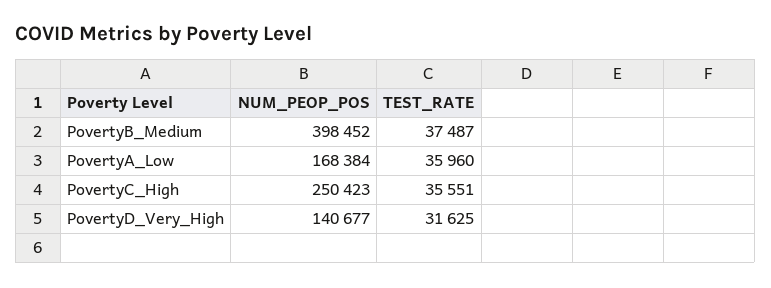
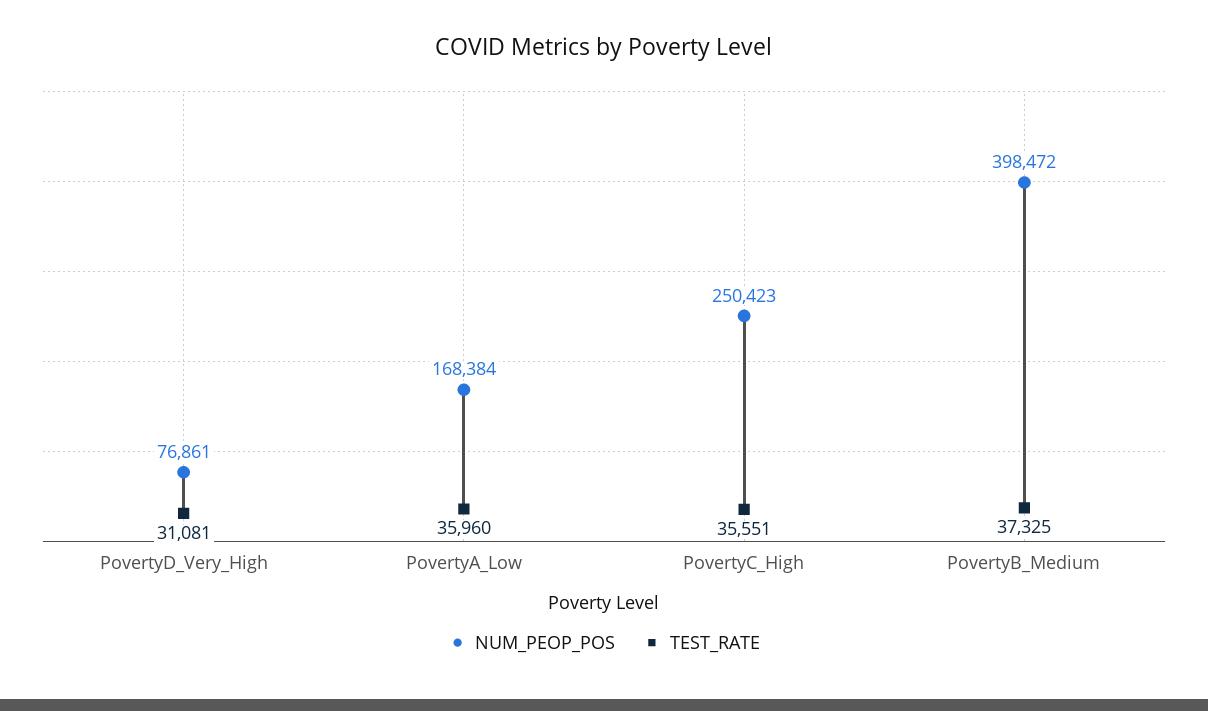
NUM_PEOP_POS, PovertyB_Medium: 398452 -> 398472
TEST_RATE, PovertyB_Medium: 37487 -> 37325
NUM_PEOP_POS, PovertyD_Very_High: 140677 -> 76861
TEST_RATE, PovertyD_Very_High: 31625 -> 31081

